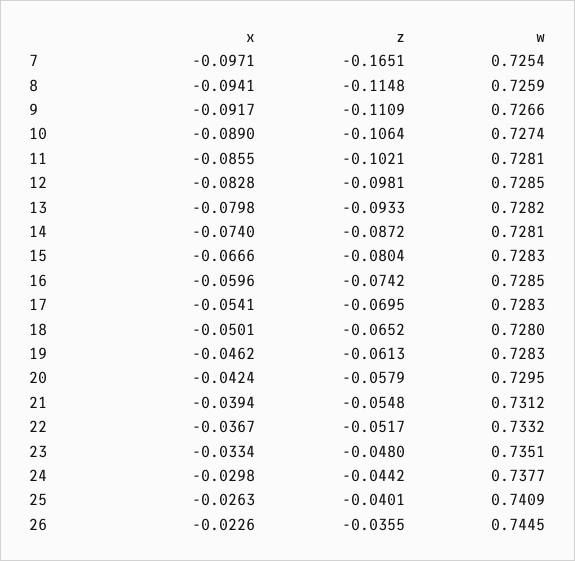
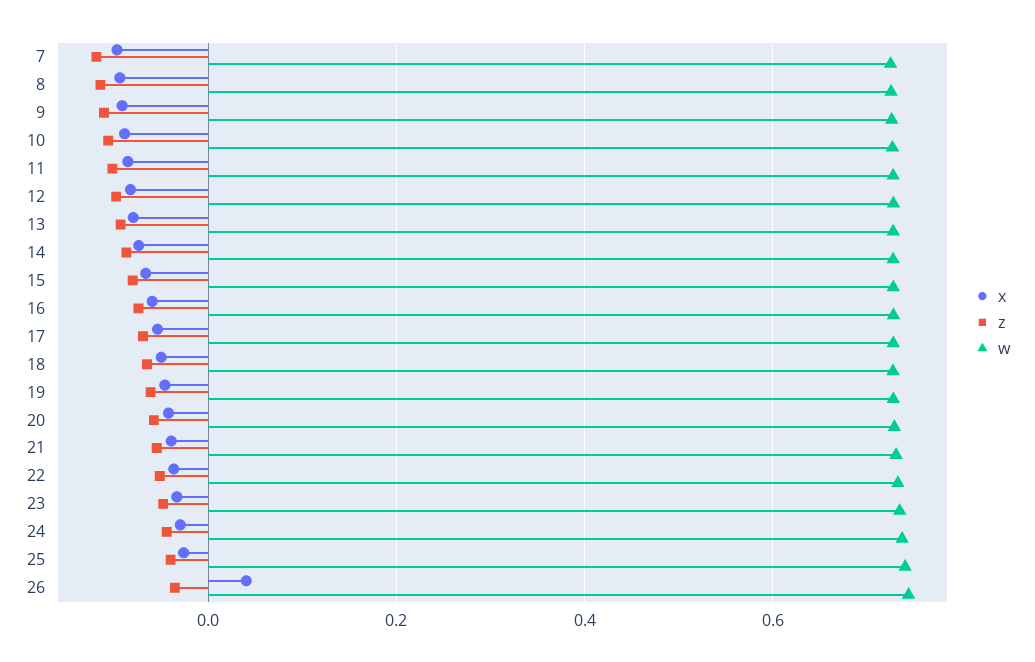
z, 7: -0.1651 -> -0.12
x, 26: -0.0226 -> 0.04

